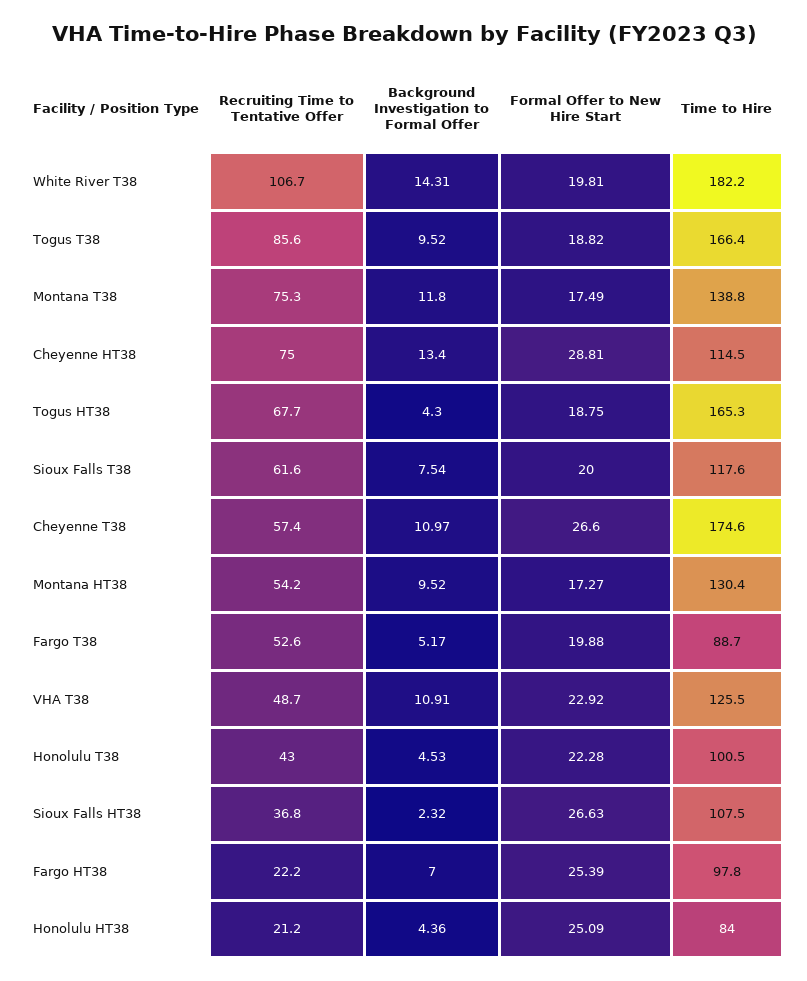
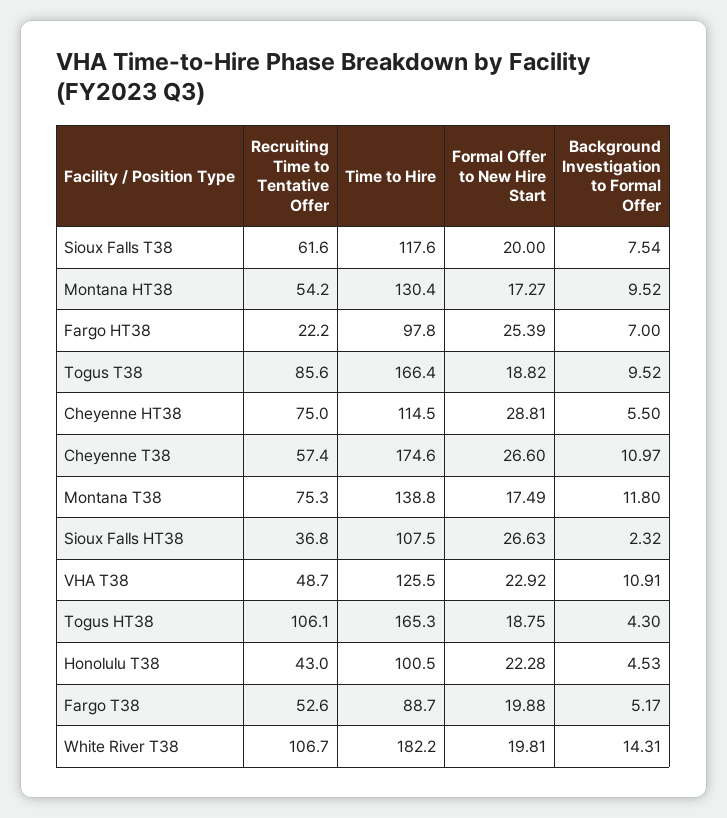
Background Investigation to Formal Offer, Cheyenne HT38: 13.4 -> 5.5
Recruiting Time to Tentative Offer, Togus HT38: 67.7 -> 106.1
Recruiting Time to Tentative Offer, Honolulu HT38: 21.2 -> none
Background Investigation to Formal Offer, Honolulu HT38: 4.36 -> none
Formal Offer to New Hire Start, Honolulu HT38: 25.09 -> none
Time to Hire, Honolulu HT38: 84 -> none

